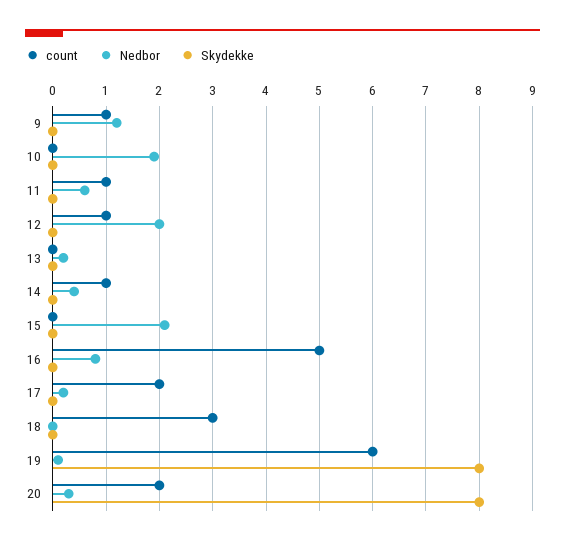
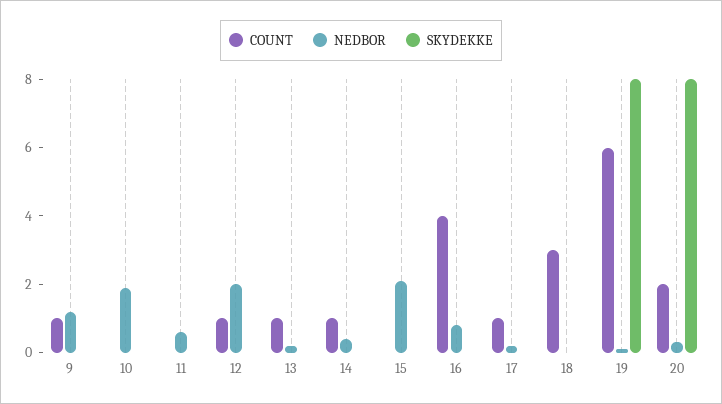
count, 11: 1 -> 0
count, 13: 0 -> 1
count, 16: 5 -> 4
count, 17: 2 -> 1

